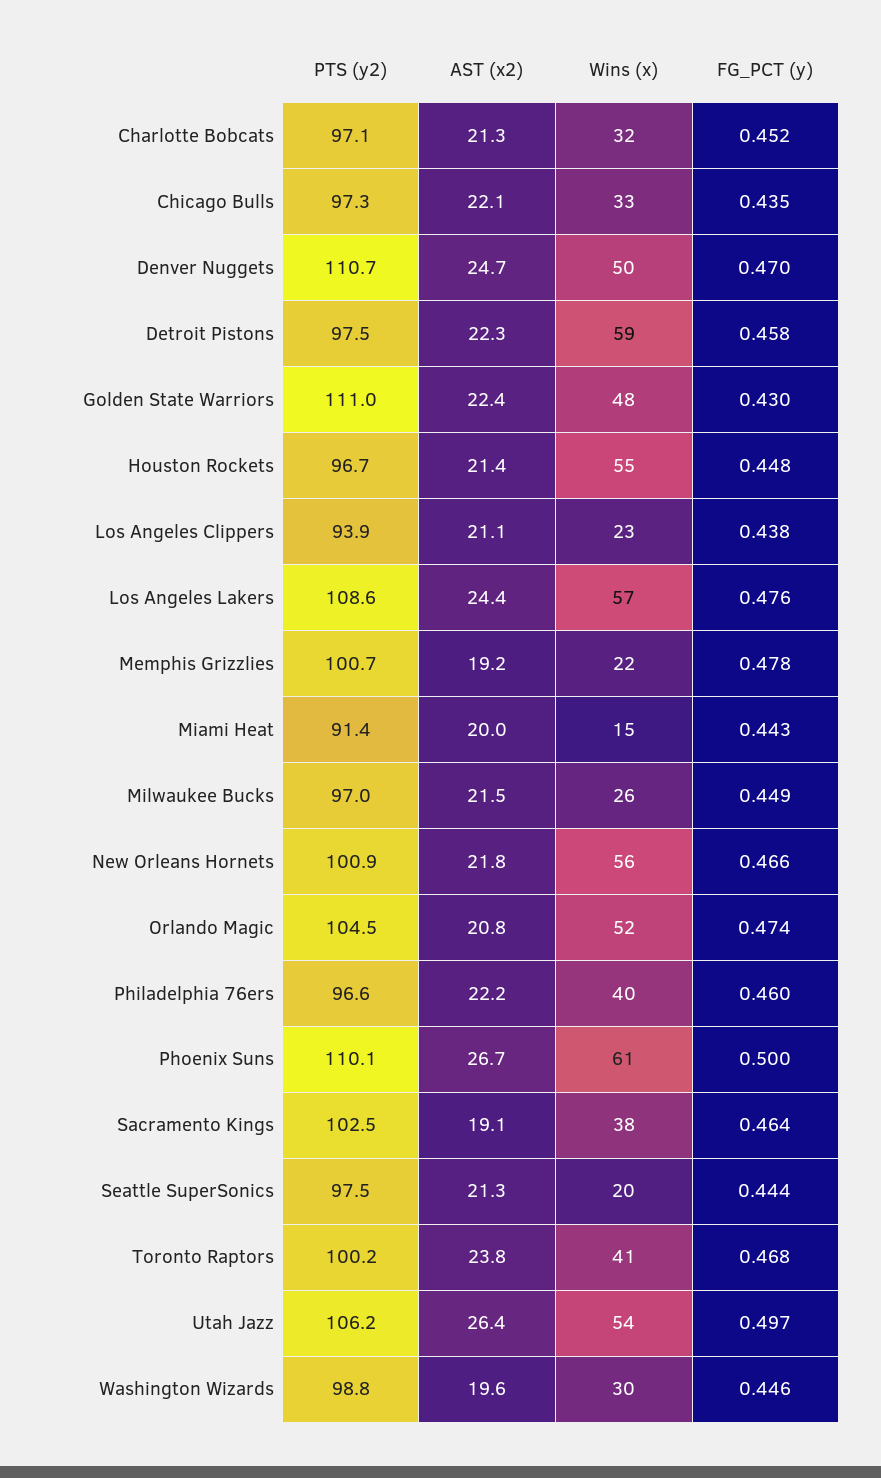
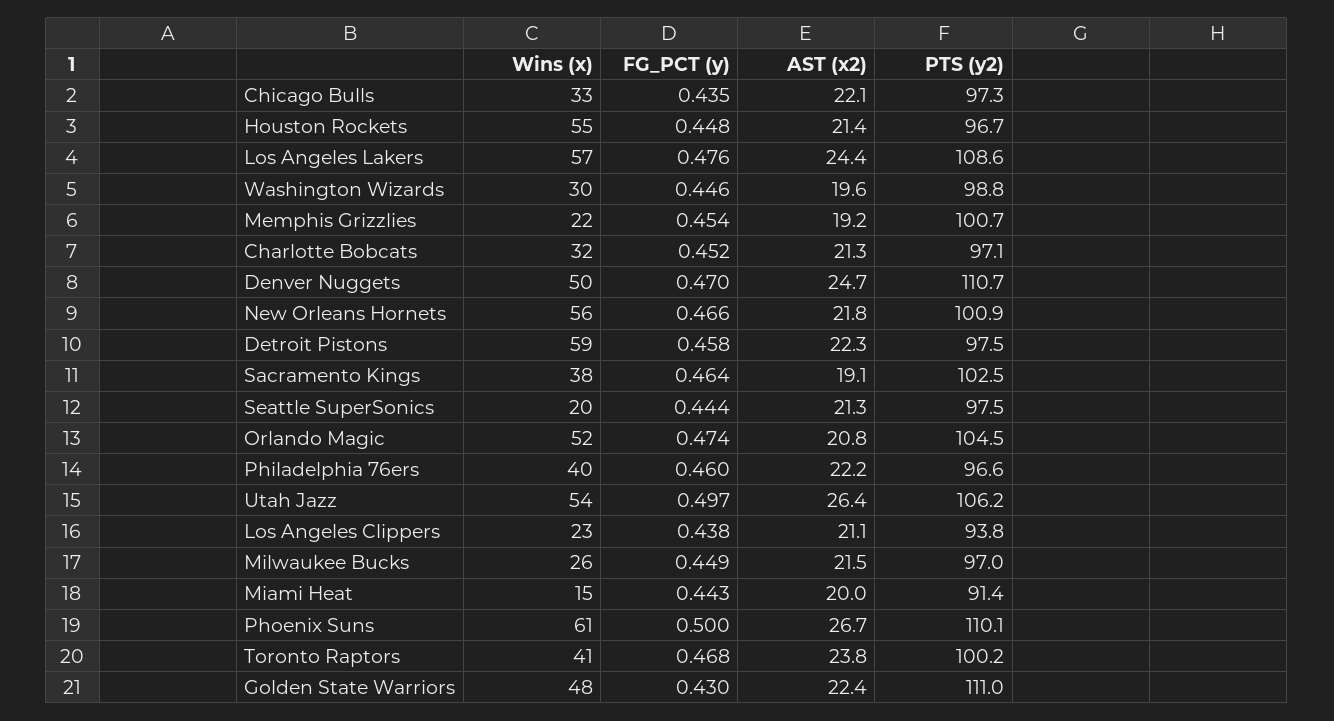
PTS (y2), Los Angeles Clippers: 93.9 -> 93.8
FG_PCT (y), Memphis Grizzlies: 0.478 -> 0.454

